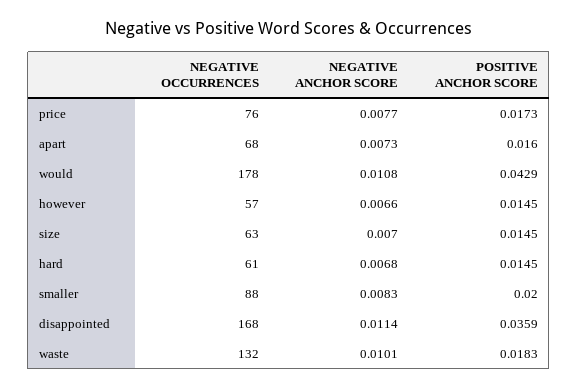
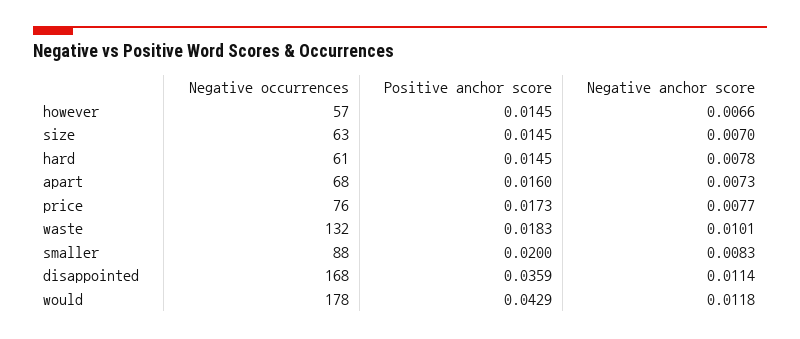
NEGATIVE ANCHOR SCORE, would: 0.0108 -> 0.0118
NEGATIVE ANCHOR SCORE, hard: 0.0068 -> 0.0078

